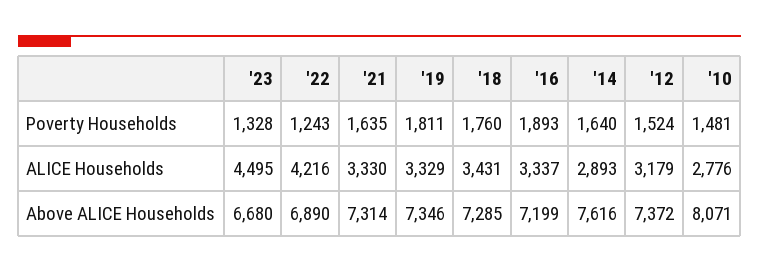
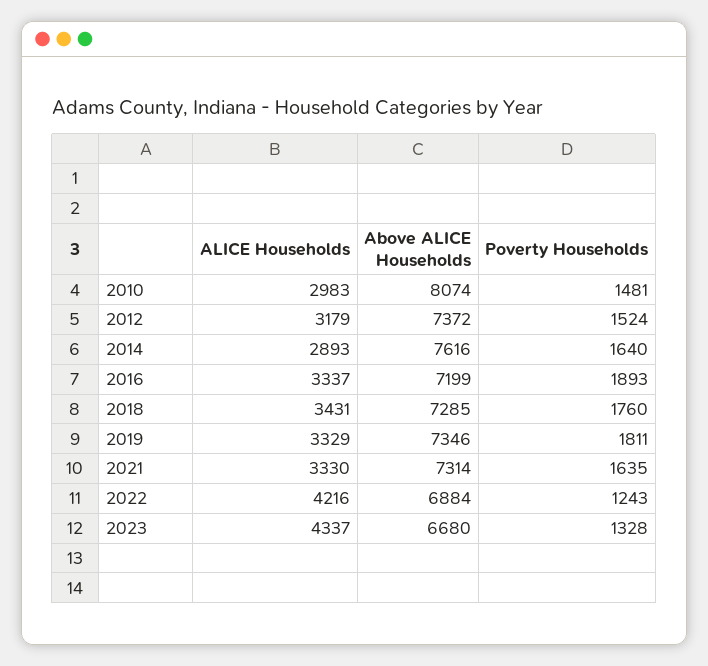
'23, ALICE Households: 4495 -> 4337
'10, ALICE Households: 2776 -> 2983
'22, Above ALICE Households: 6890 -> 6884
'10, Above ALICE Households: 8071 -> 8074

